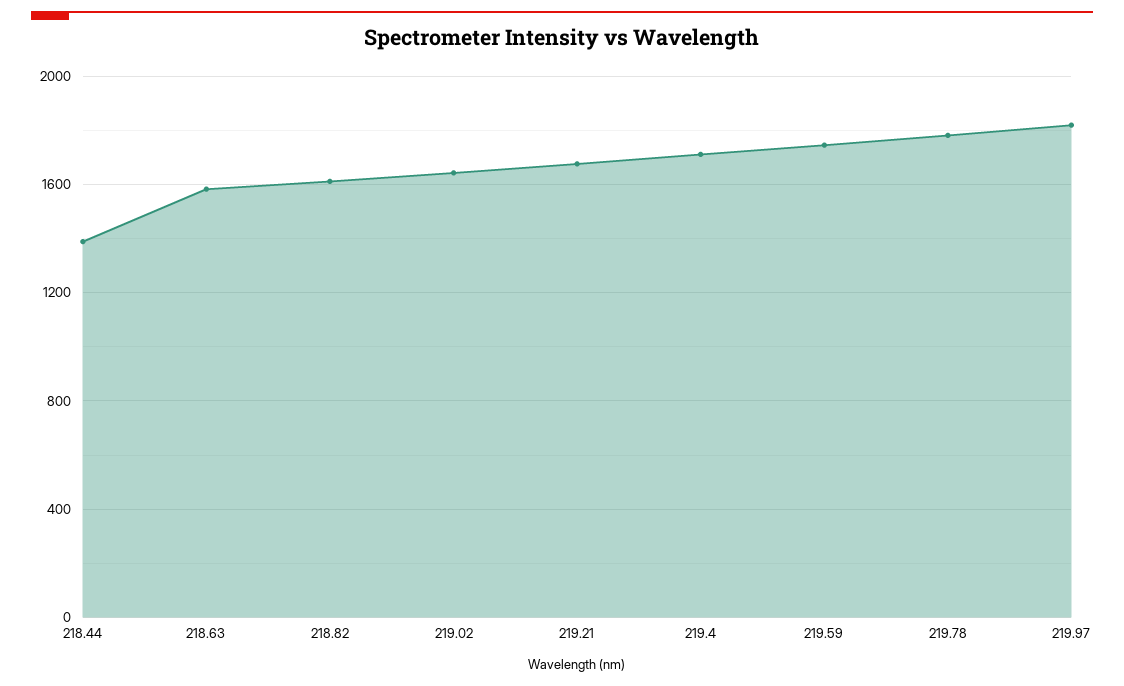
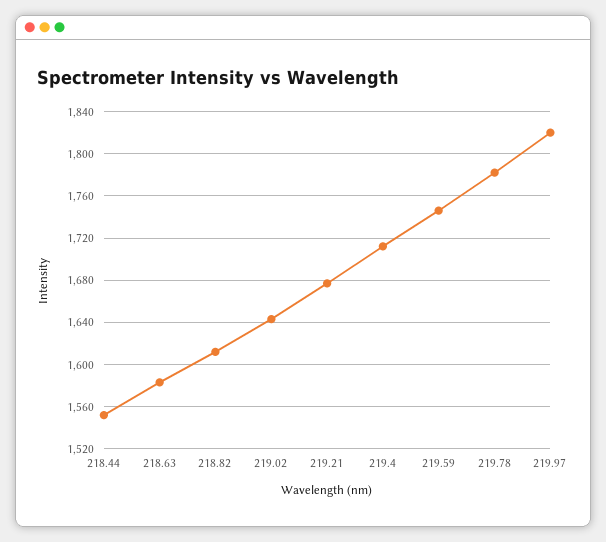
218.44: 1400 -> 1550

